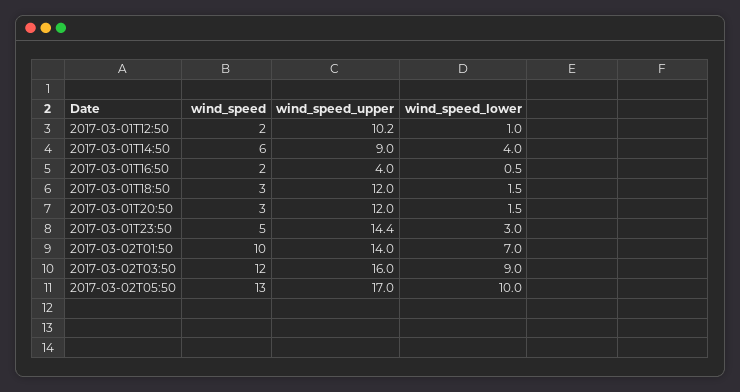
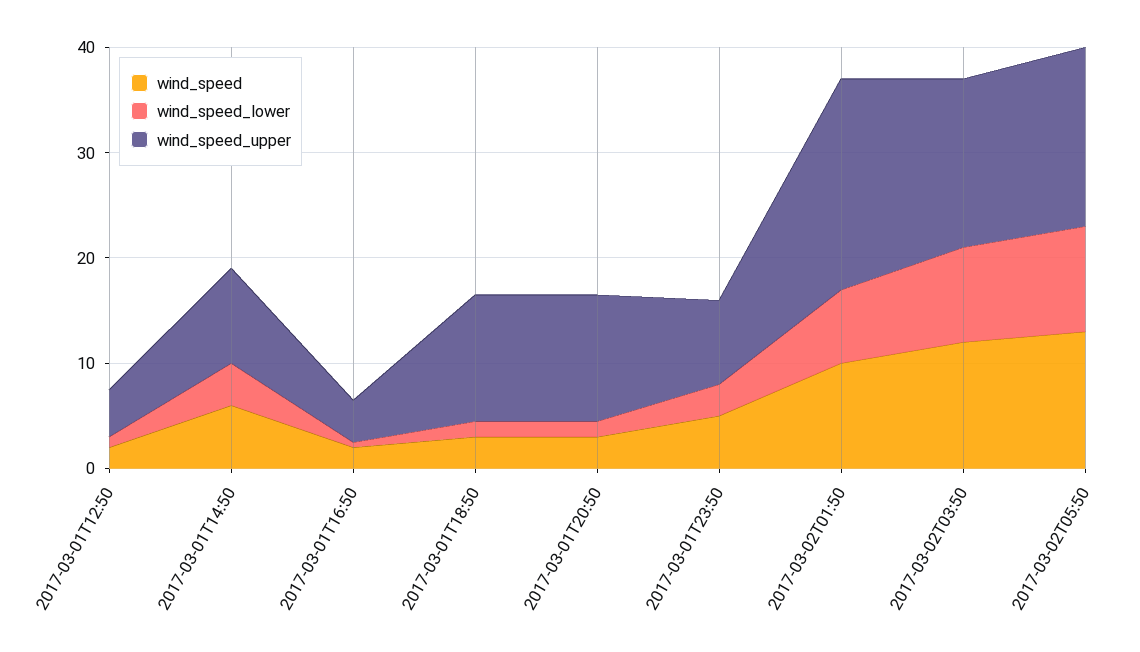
wind_speed_upper, 2017-03-01T12:50: 10.2 -> 4
wind_speed_upper, 2017-03-01T23:50: 14.4 -> 8
wind_speed_upper, 2017-03-02T01:50: 14 -> 20

